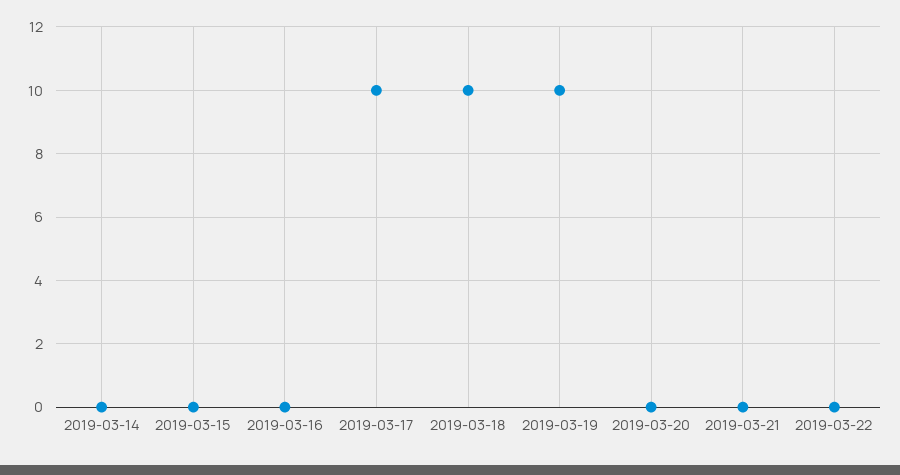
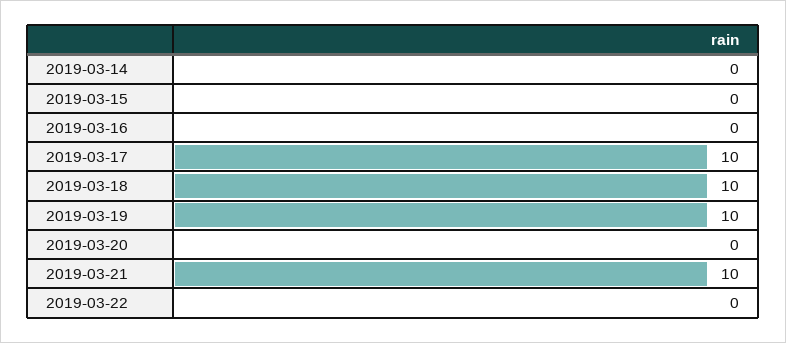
2019-03-21: 0 -> 10

